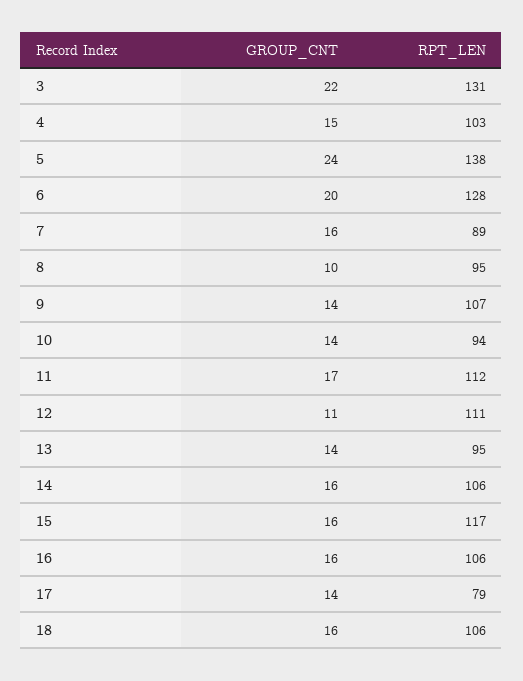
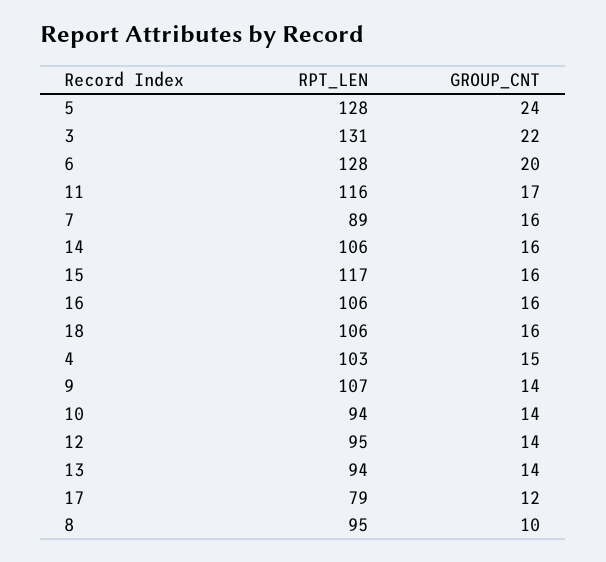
RPT_LEN, 5: 138 -> 128
RPT_LEN, 11: 112 -> 116
GROUP_CNT, 12: 11 -> 14
RPT_LEN, 12: 111 -> 95
RPT_LEN, 13: 95 -> 94
GROUP_CNT, 17: 14 -> 12

